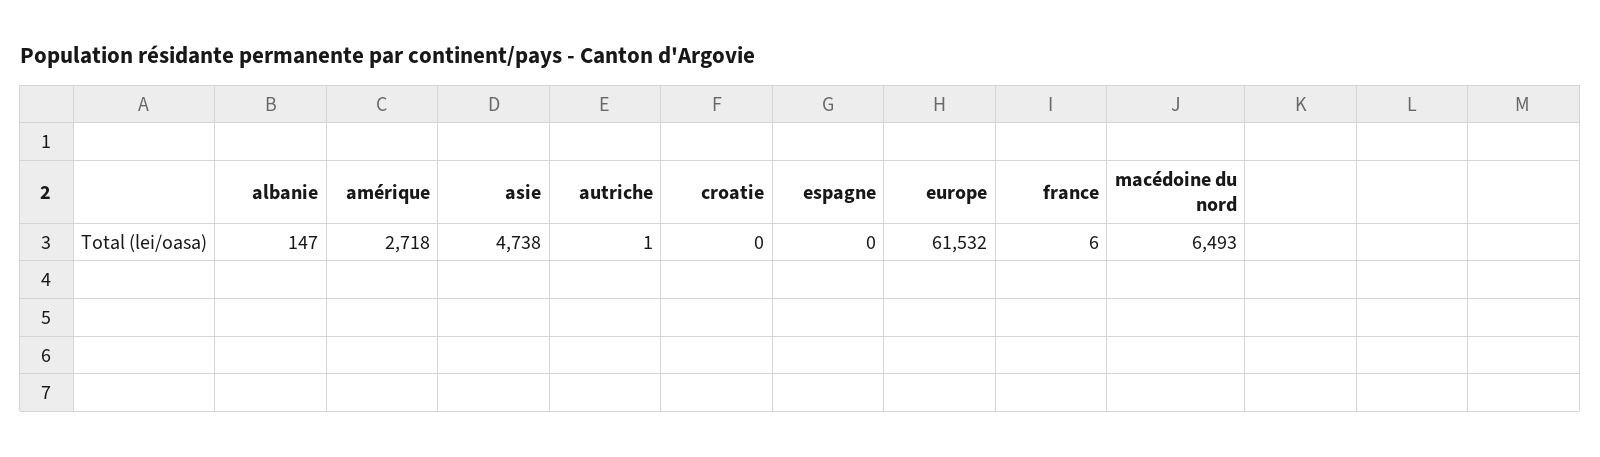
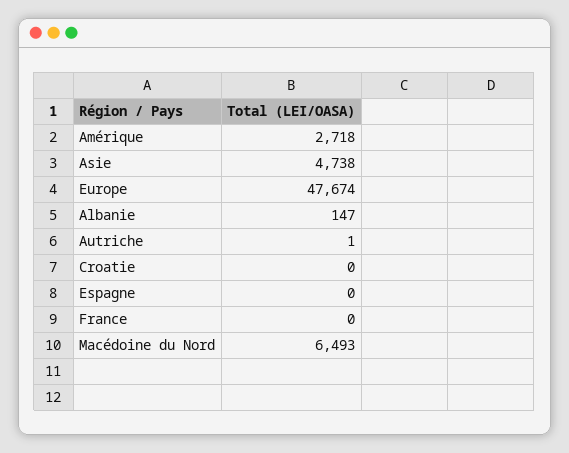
europe: 61532 -> 47674
france: 6 -> 0

